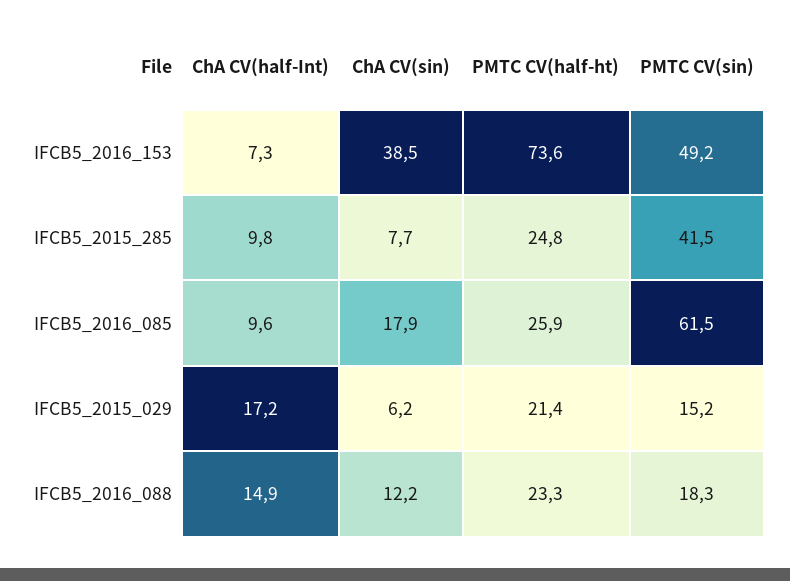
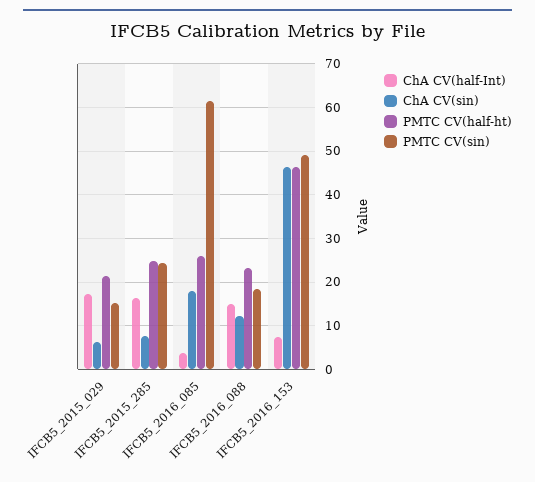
ChA CV(sin), IFCB5_2016_153: 38.5 -> 46
PMTC CV(half-ht), IFCB5_2016_153: 73.6 -> 46
ChA CV(half-Int), IFCB5_2015_285: 9.8 -> 16
PMTC CV(sin), IFCB5_2015_285: 41.5 -> 24
ChA CV(half-Int), IFCB5_2016_085: 9.6 -> 4

